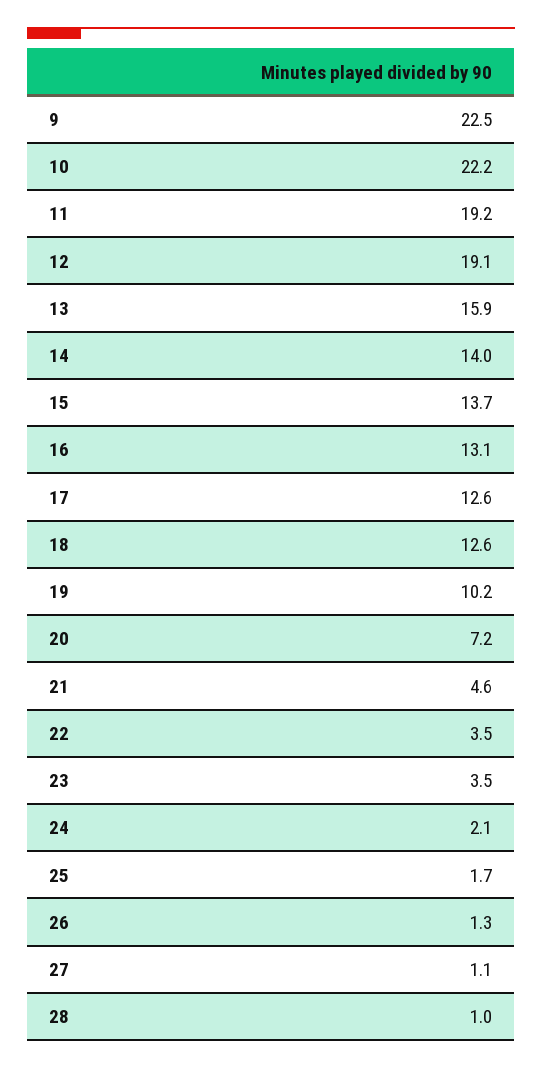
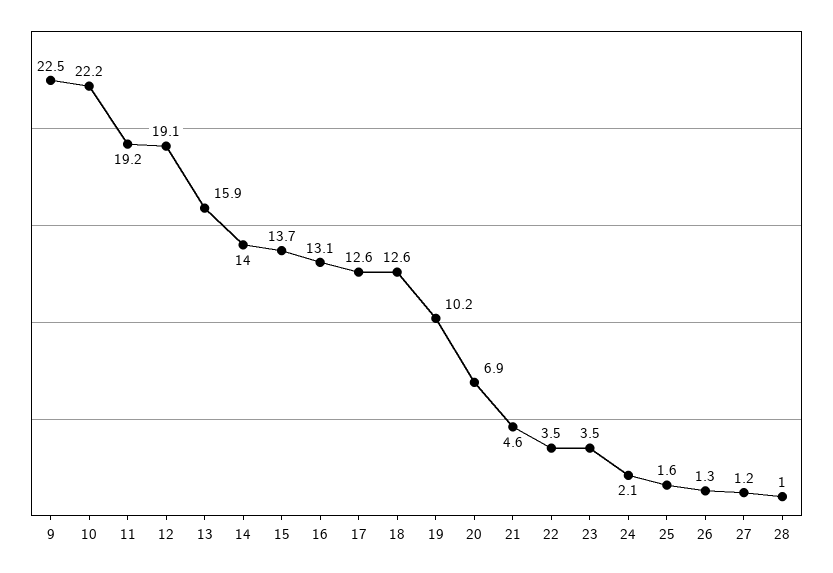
20: 7.2 -> 6.9
25: 1.7 -> 1.6
27: 1.1 -> 1.2

